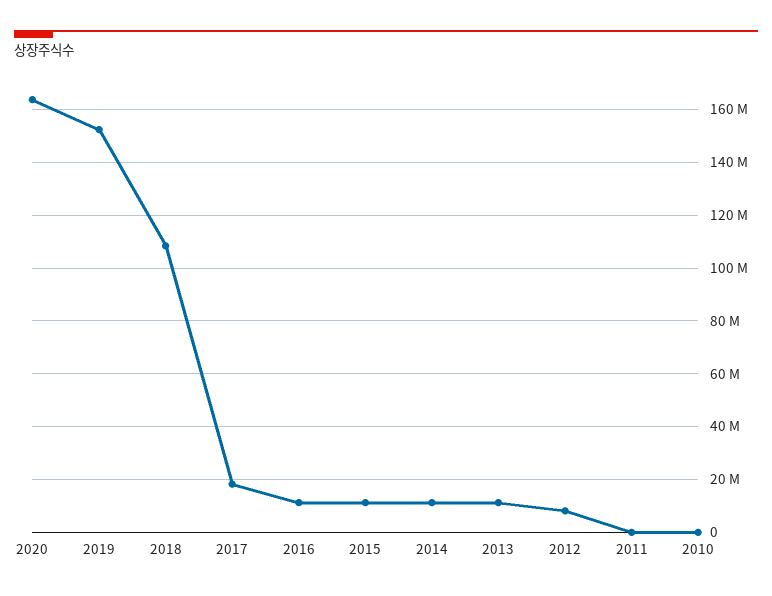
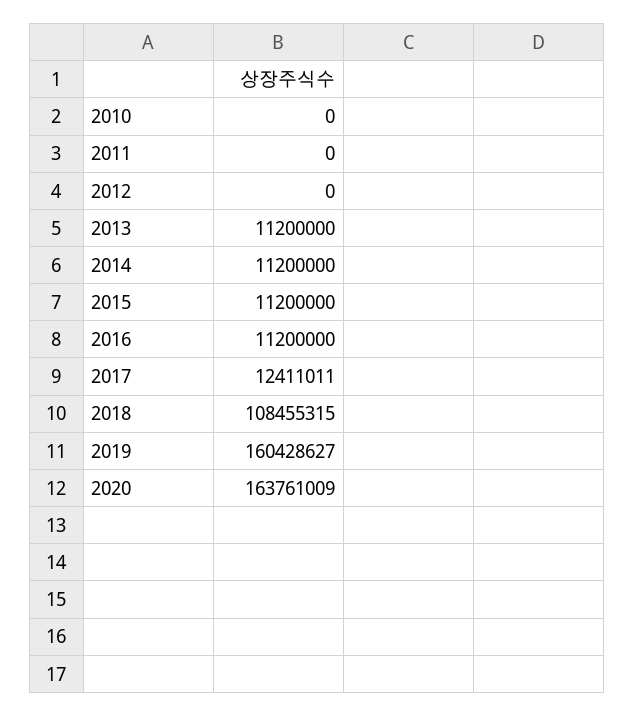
2019: 152500000 -> 160428627
2017: 17500000 -> 12411011
2012: 7500000 -> 0

